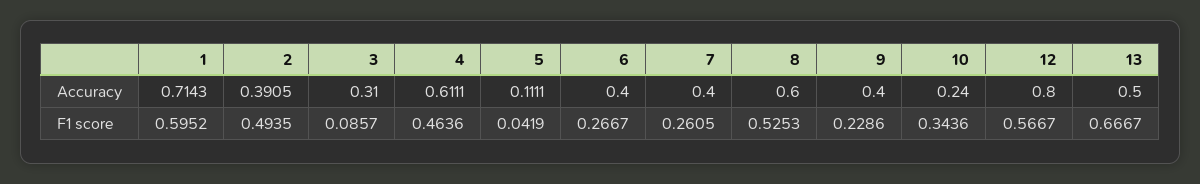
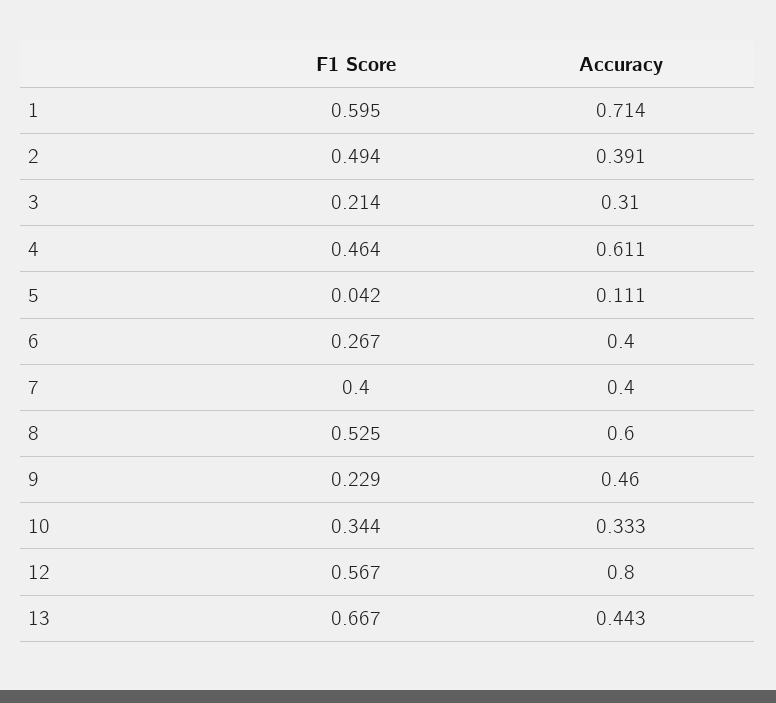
9, Accuracy: 0.4 -> 0.46
10, Accuracy: 0.24 -> 0.333
13, Accuracy: 0.5 -> 0.443
3, F1 score: 0.0857 -> 0.214
7, F1 score: 0.2605 -> 0.4

